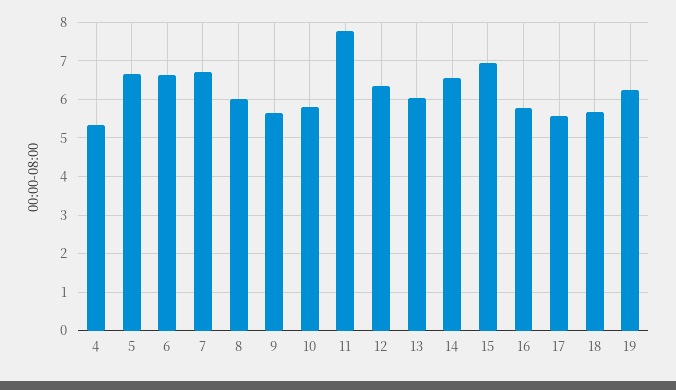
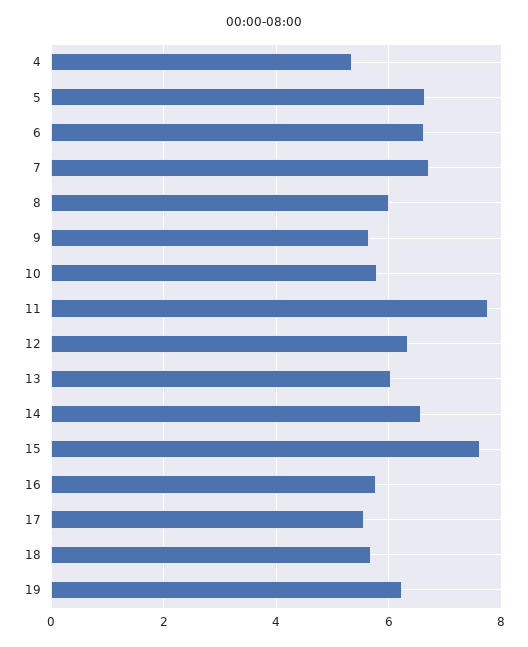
15: 7 -> 7.6

